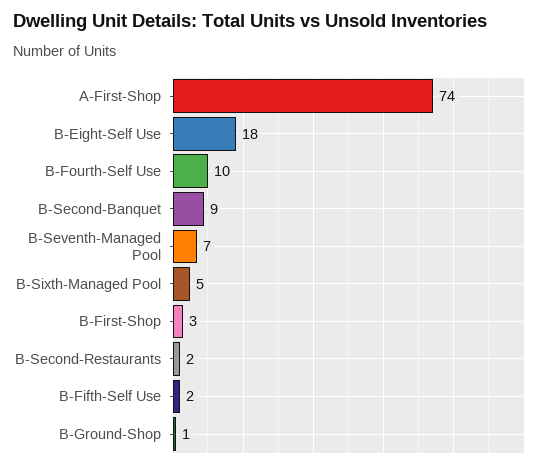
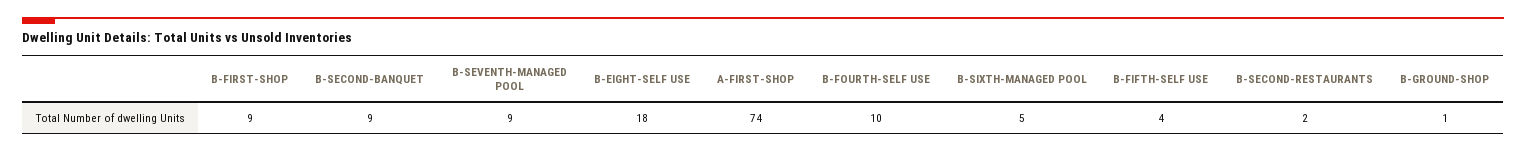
B-Seventh-Managed Pool: 7 -> 9
B-First-Shop: 3 -> 9
B-Fifth-Self Use: 2 -> 4

